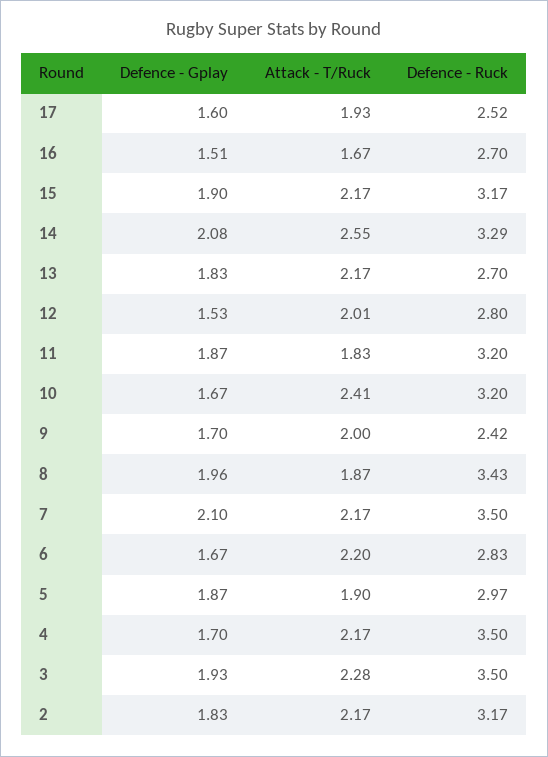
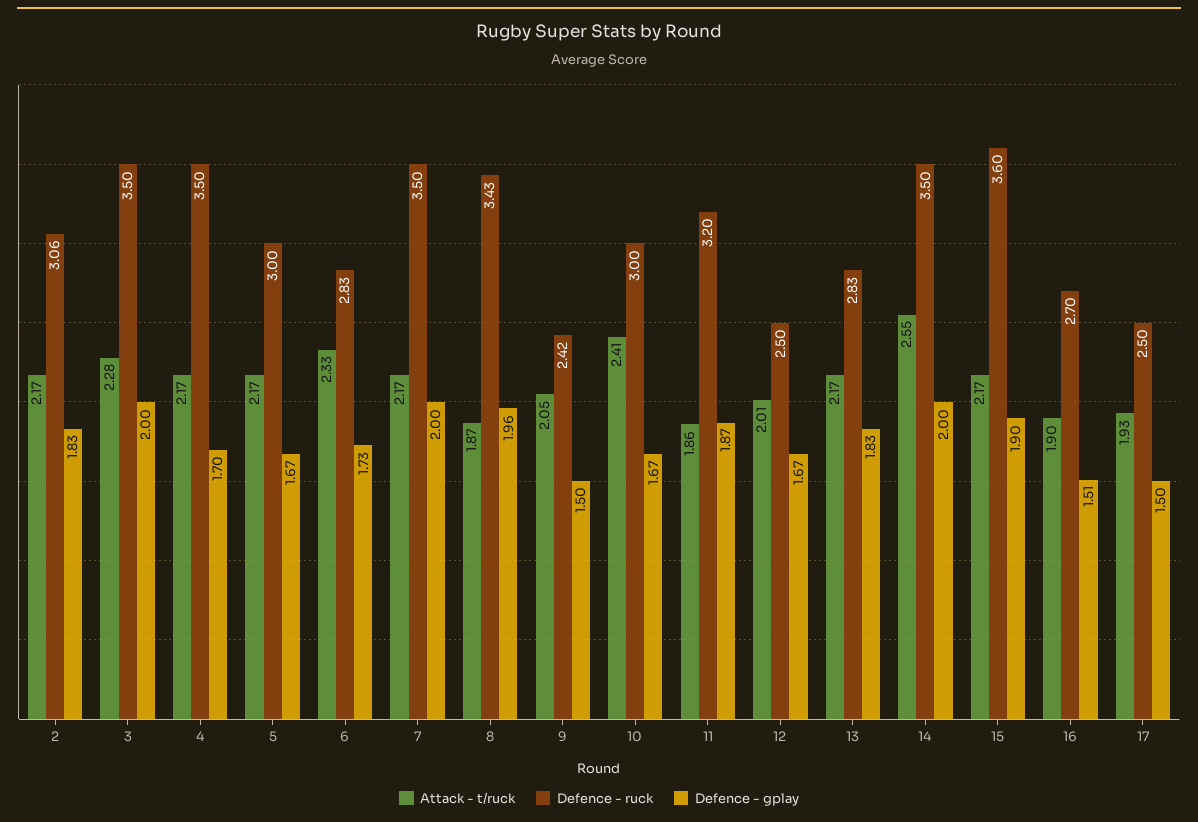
Defence - Gplay, 17: 1.6 -> 1.5
Defence - Ruck, 17: 2.52 -> 2.5
Attack - T/Ruck, 16: 1.67 -> 1.9
Defence - Ruck, 15: 3.17 -> 3.6
Defence - Gplay, 14: 2.08 -> 2
Defence - Ruck, 14: 3.29 -> 3.5
Defence - Ruck, 13: 2.7 -> 2.83
Defence - Gplay, 12: 1.53 -> 1.67
Defence - Ruck, 12: 2.8 -> 2.5
Attack - T/Ruck, 11: 1.83 -> 1.86
Defence - Ruck, 10: 3.2 -> 3
Defence - Gplay, 9: 1.7 -> 1.5
Attack - T/Ruck, 9: 2 -> 2.05
Defence - Gplay, 7: 2.1 -> 2
Defence - Gplay, 6: 1.67 -> 1.73
Attack - T/Ruck, 6: 2.2 -> 2.33
Defence - Gplay, 5: 1.87 -> 1.67
Attack - T/Ruck, 5: 1.9 -> 2.17
Defence - Ruck, 5: 2.97 -> 3
Defence - Gplay, 3: 1.93 -> 2
Defence - Ruck, 2: 3.17 -> 3.06

